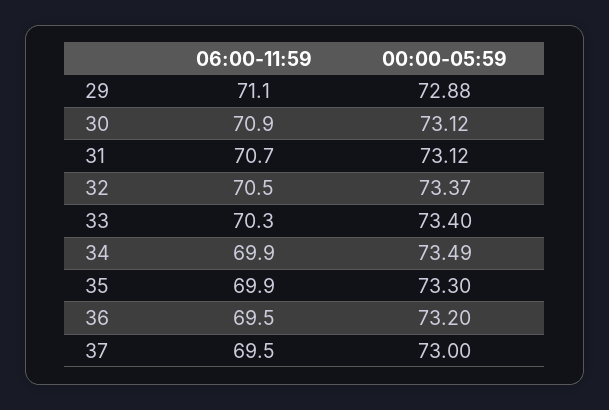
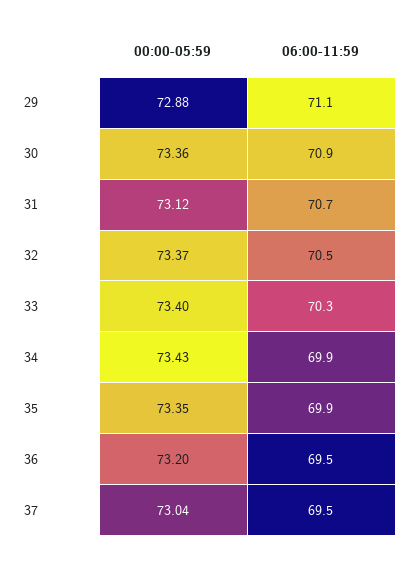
00:00-05:59, 30: 73.12 -> 73.36
00:00-05:59, 34: 73.49 -> 73.43
00:00-05:59, 35: 73.3 -> 73.35
00:00-05:59, 37: 73 -> 73.04

